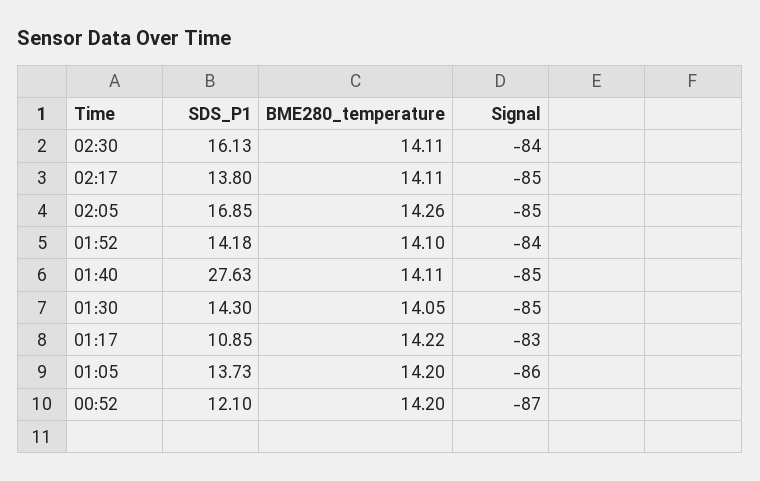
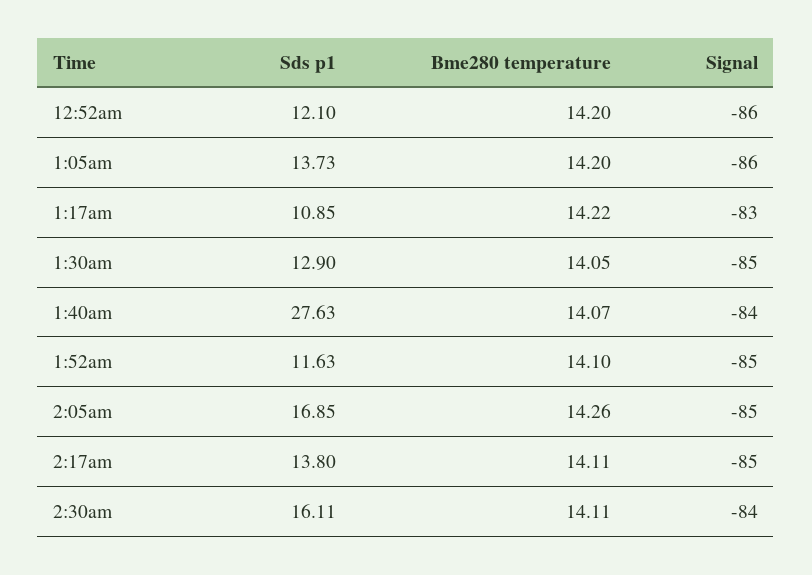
SDS_P1, 02:30: 16.13 -> 16.11
SDS_P1, 01:52: 14.18 -> 11.63
Signal, 01:52: -84 -> -85
BME280_temperature, 01:40: 14.11 -> 14.07
Signal, 01:40: -85 -> -84
SDS_P1, 01:30: 14.3 -> 12.9
Signal, 00:52: -87 -> -86

